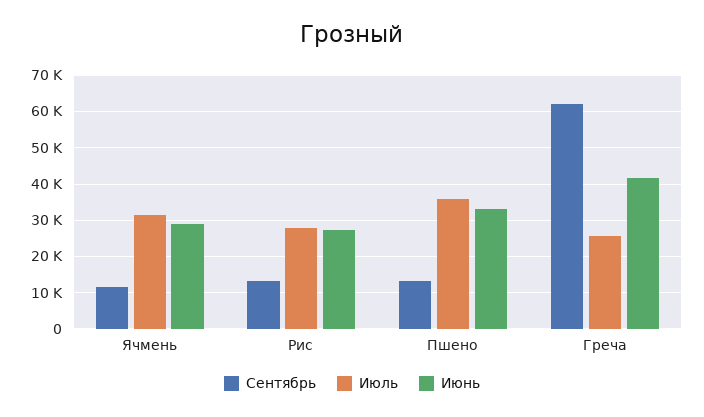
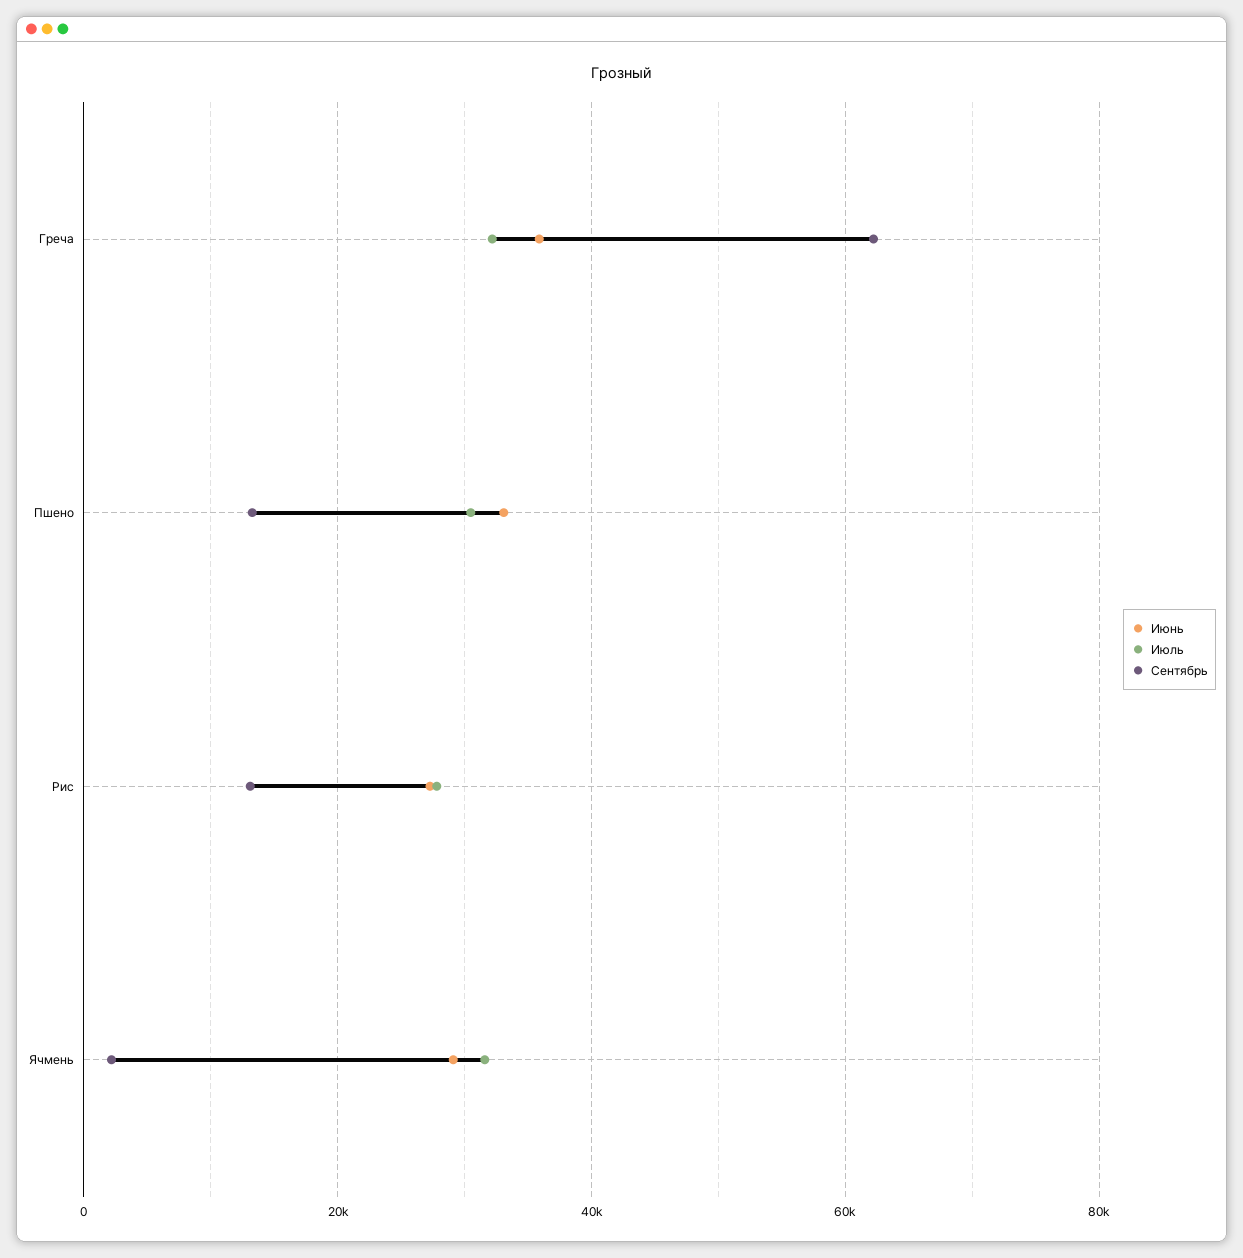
Сентябрь, Ячмень: 12000 -> 2000
Июль, Пшено: 36000 -> 30000
Июль, Греча: 26000 -> 32000
Июнь, Греча: 42000 -> 36000

